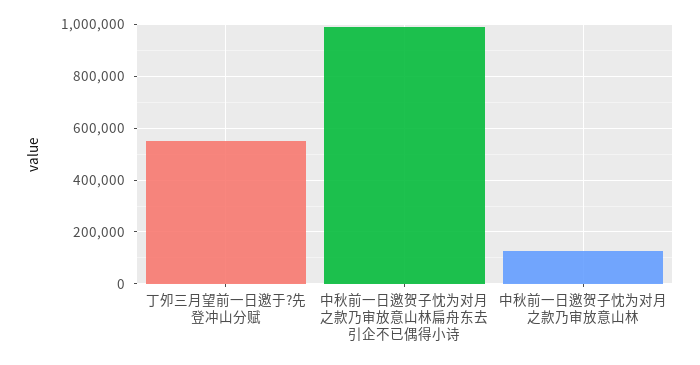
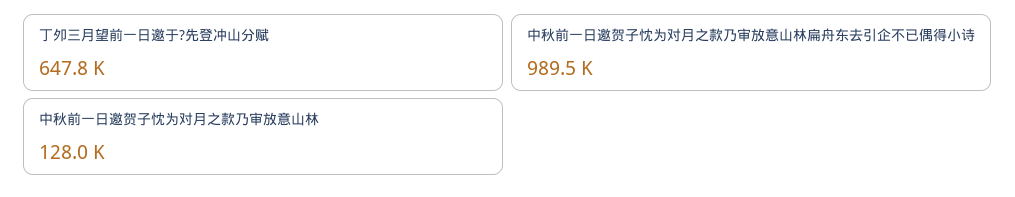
丁夘三月望前一日邀于?先登冲山分赋: 550000 -> 647800

